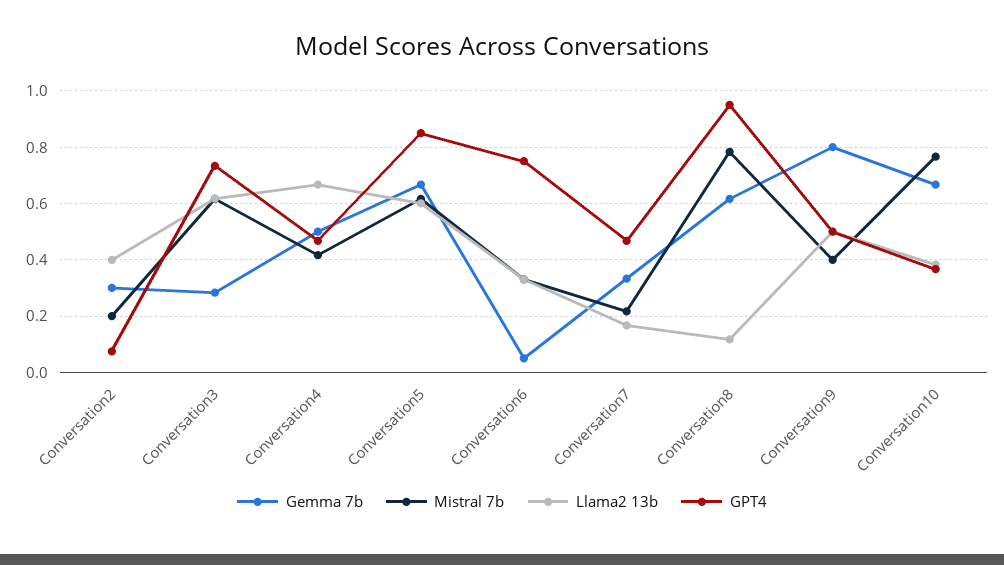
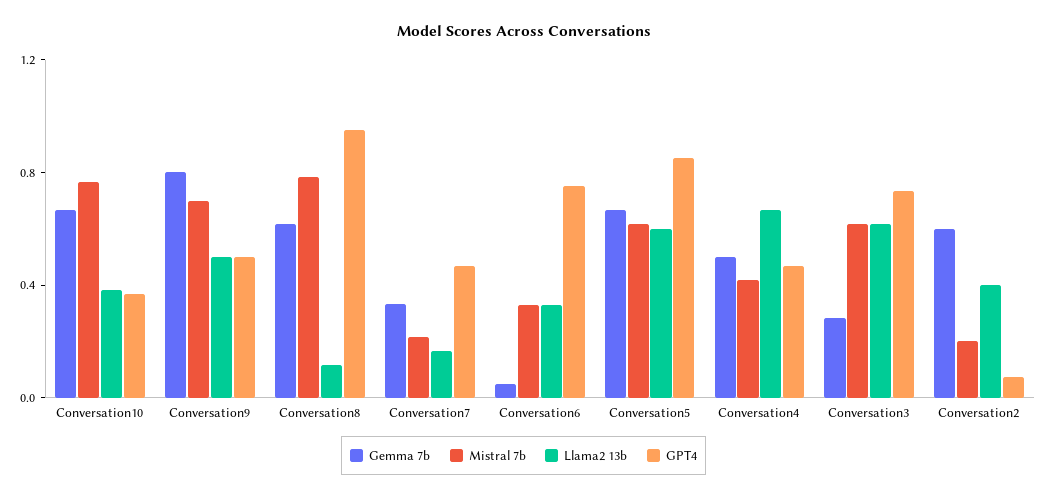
Gemma 7b, Conversation2: 0.3 -> 0.6
Mistral 7b, Conversation9: 0.4 -> 0.7

